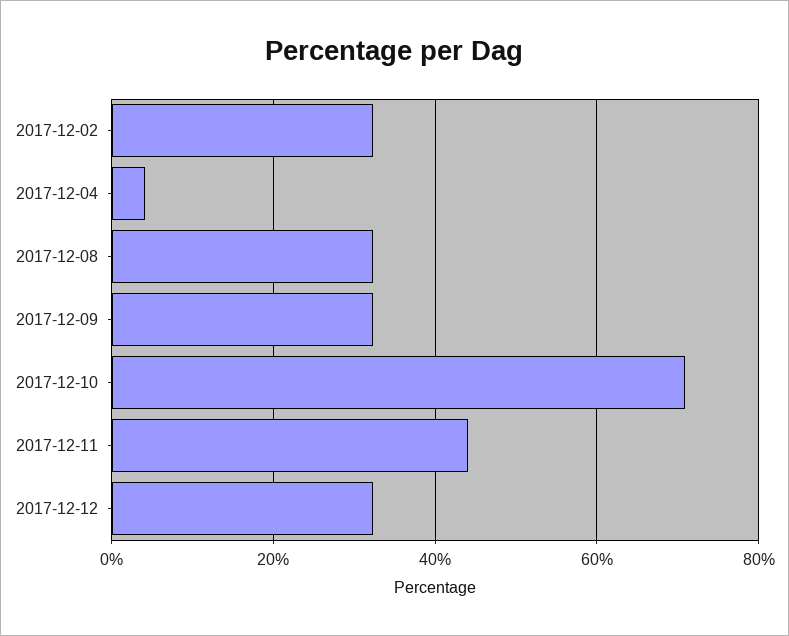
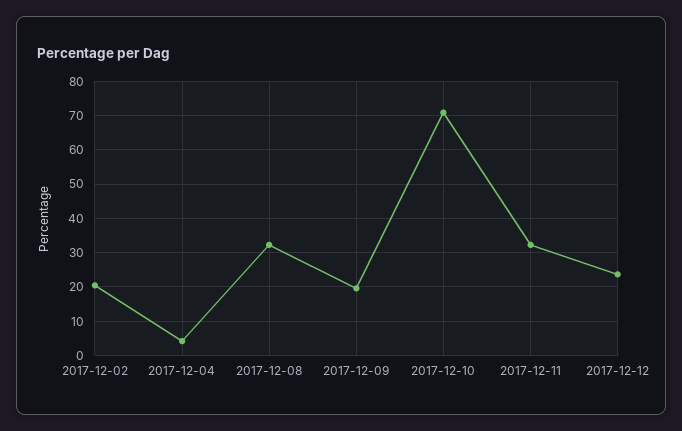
2017-12-02: 32 -> 20
2017-12-09: 32 -> 20
2017-12-11: 44 -> 32
2017-12-12: 32 -> 24

